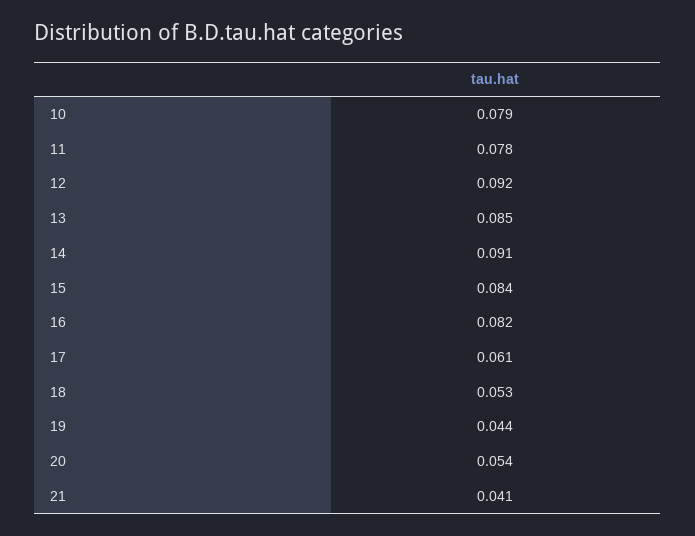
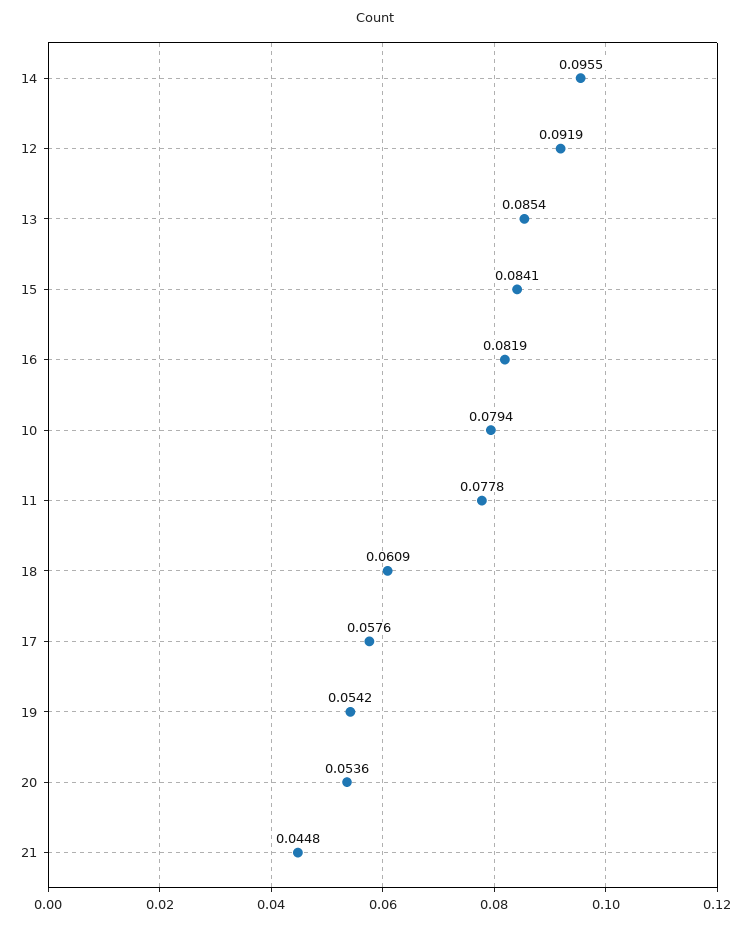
14: 0.091 -> 0.0955
17: 0.061 -> 0.0576
18: 0.053 -> 0.0609
19: 0.044 -> 0.0542
21: 0.041 -> 0.0448

